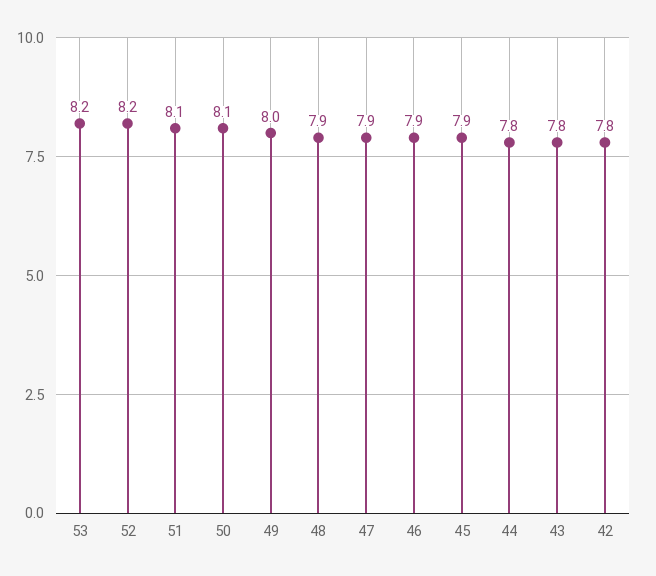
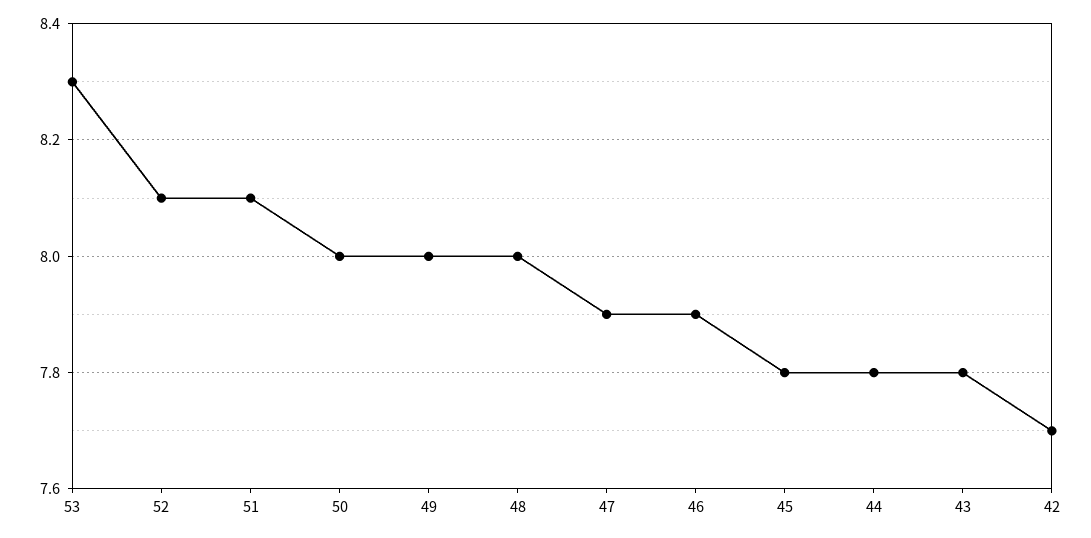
53: 8.2 -> 8.3
52: 8.2 -> 8.1
50: 8.1 -> 8
48: 7.9 -> 8
45: 7.9 -> 7.8
42: 7.8 -> 7.7

